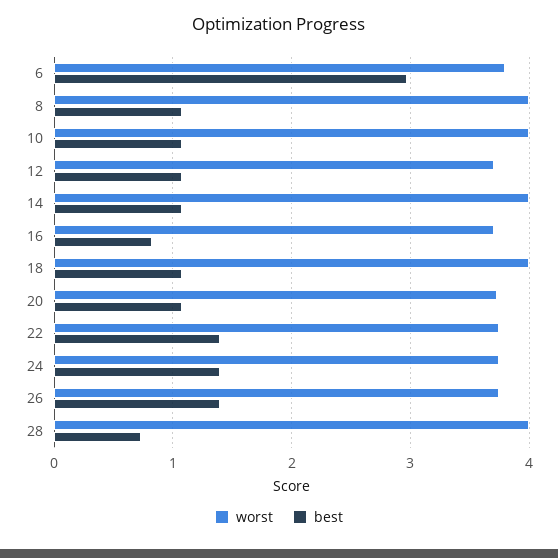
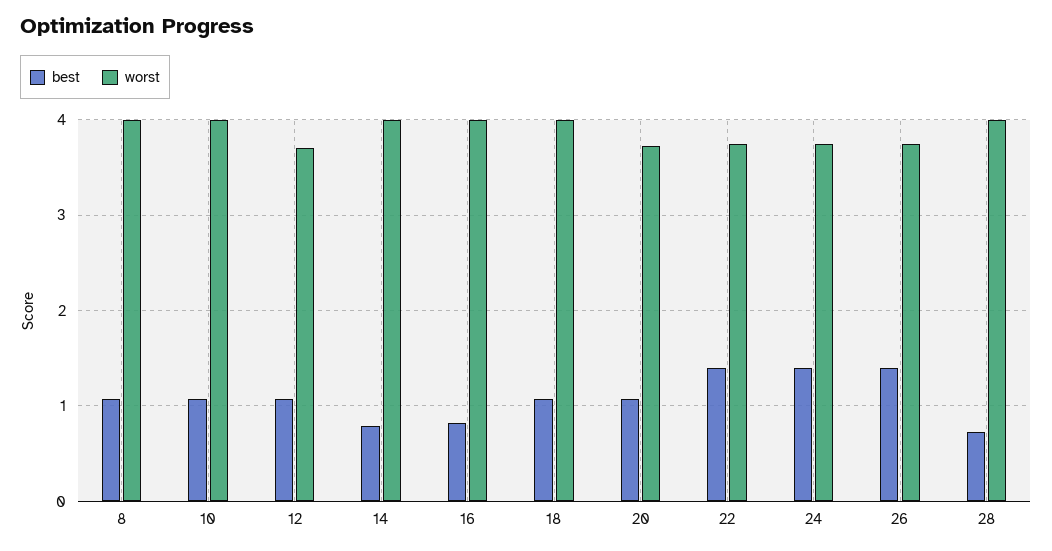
worst, 6: 3.8 -> none
best, 6: 3 -> none
best, 14: 1.1 -> 0.8
worst, 16: 3.7 -> 4

